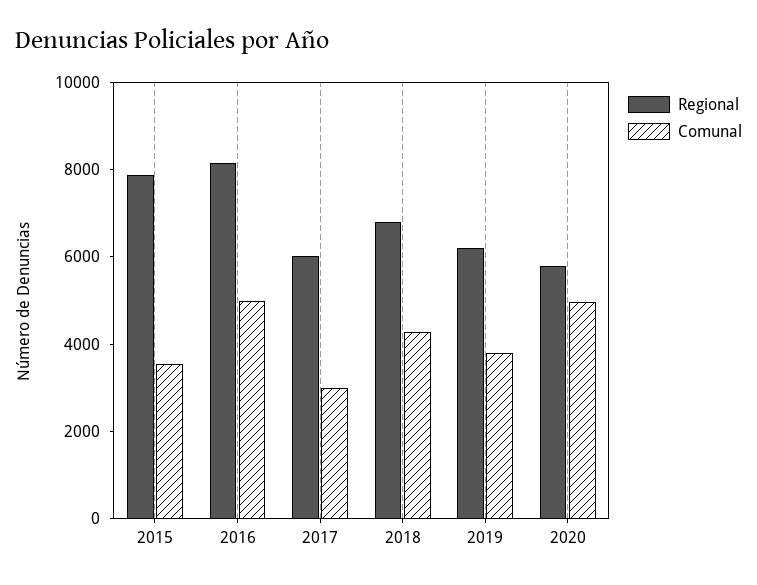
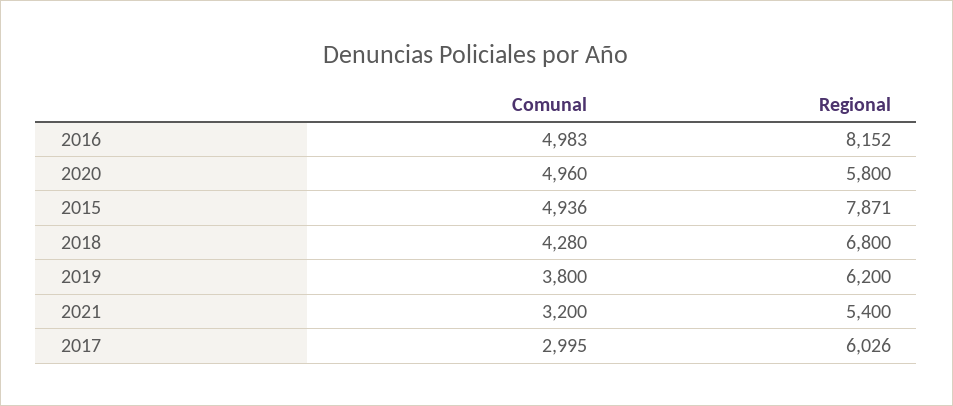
Comunal, 2015: 3500 -> 4936
Comunal, 2021: none -> 3200
Regional, 2021: none -> 5400

